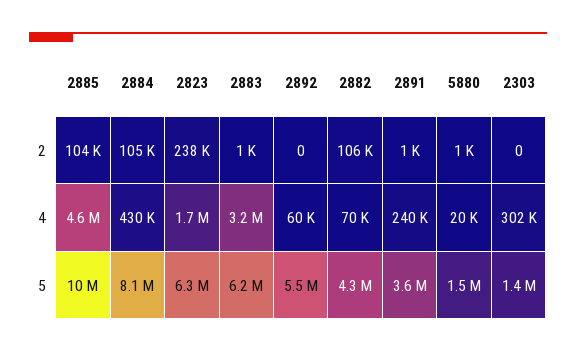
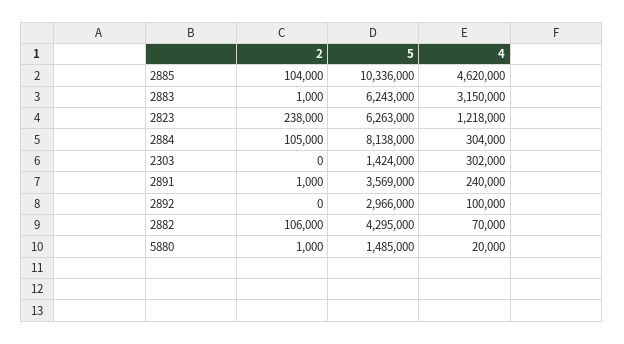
2884, 4: 430000 -> 304000
2823, 4: 1700000 -> 1218000
2892, 4: 60000 -> 100000
2892, 5: 5500000 -> 2966000

